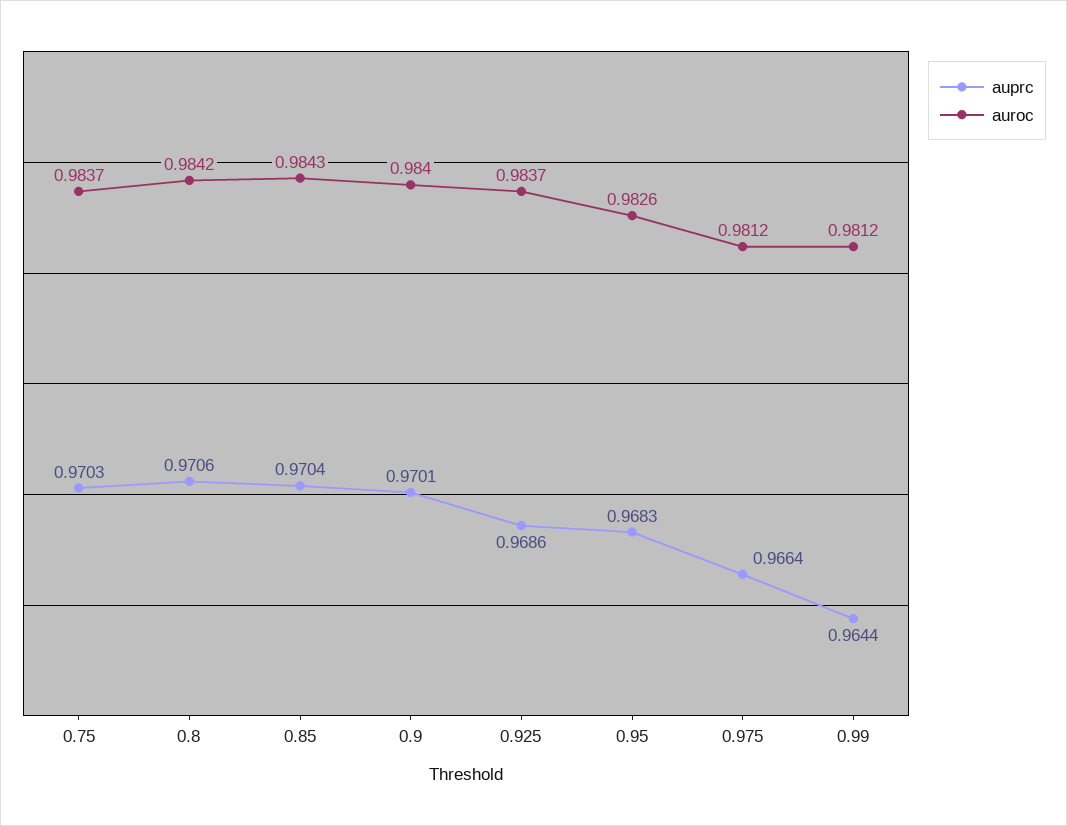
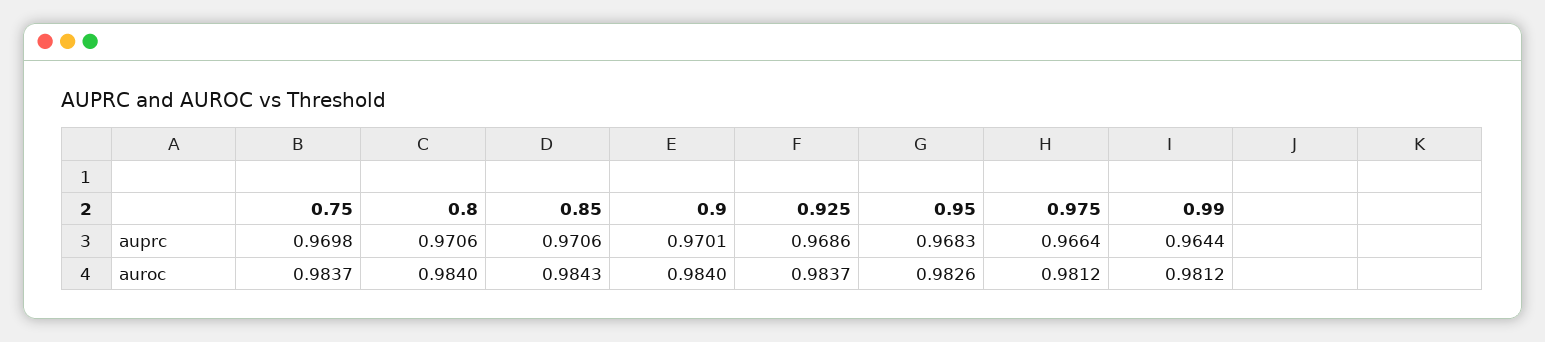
auprc, 0.75: 0.9703 -> 0.9698
auroc, 0.8: 0.9842 -> 0.984
auprc, 0.85: 0.9704 -> 0.9706

